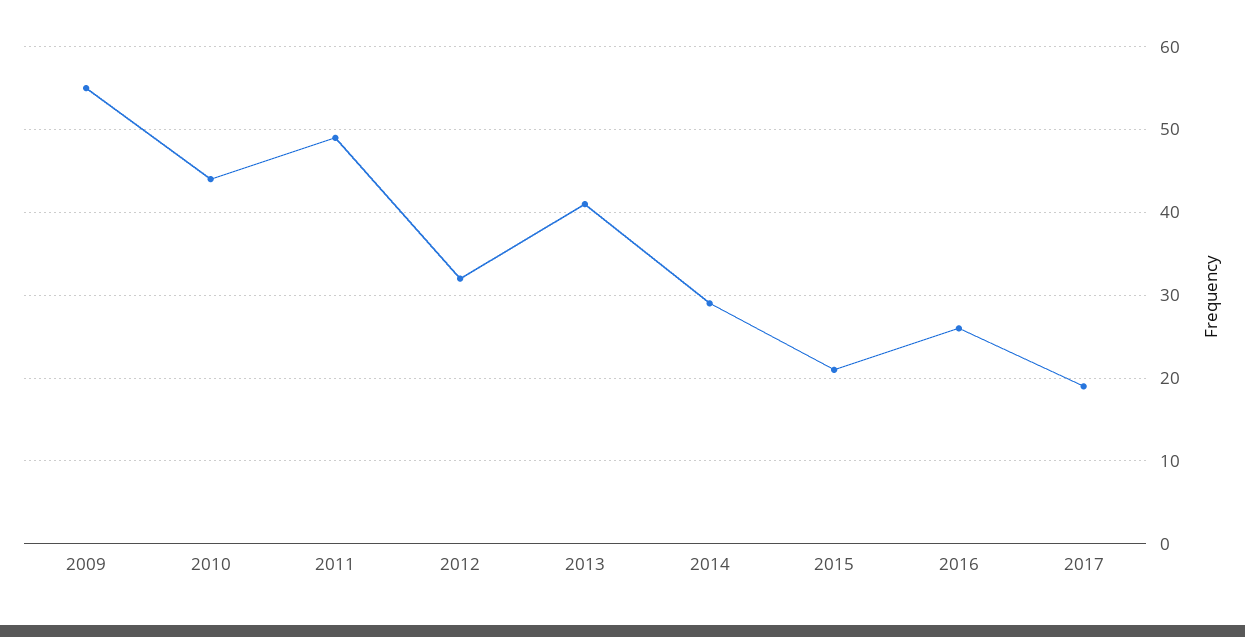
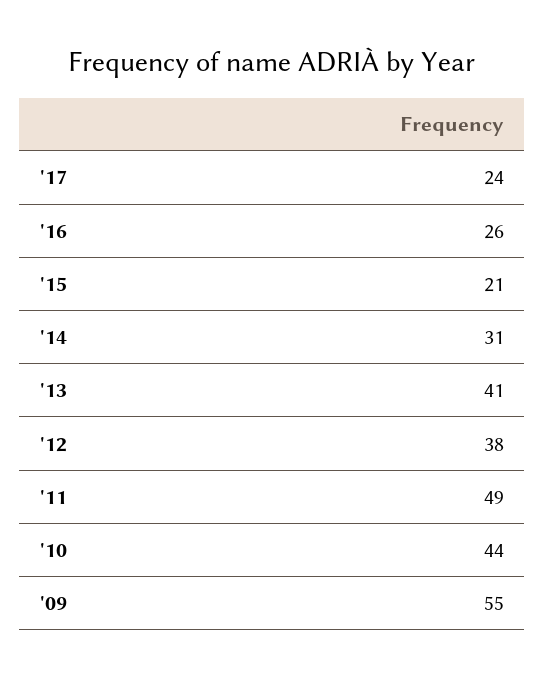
2012: 32 -> 38
2014: 29 -> 31
2017: 19 -> 24

